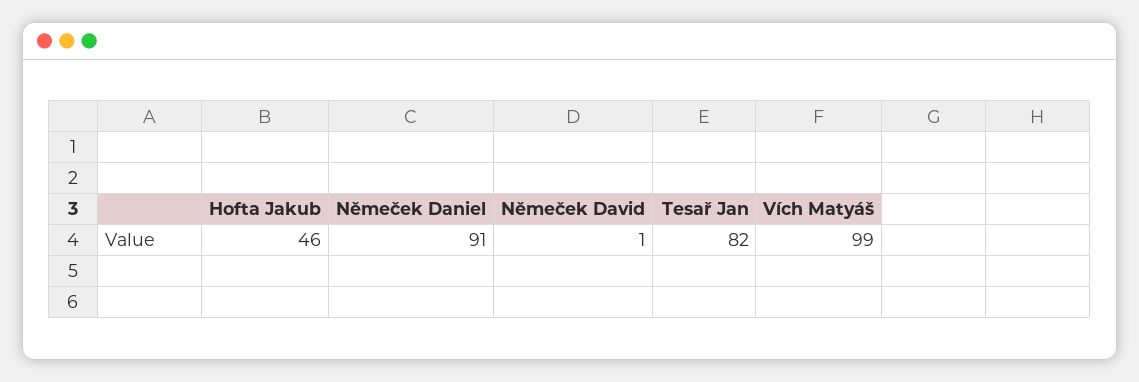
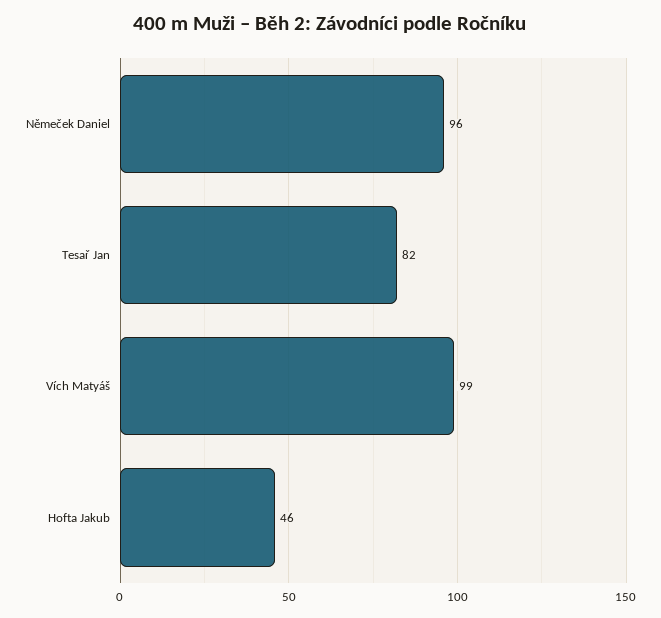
Němeček Daniel: 91 -> 96
Němeček David: 1 -> none

